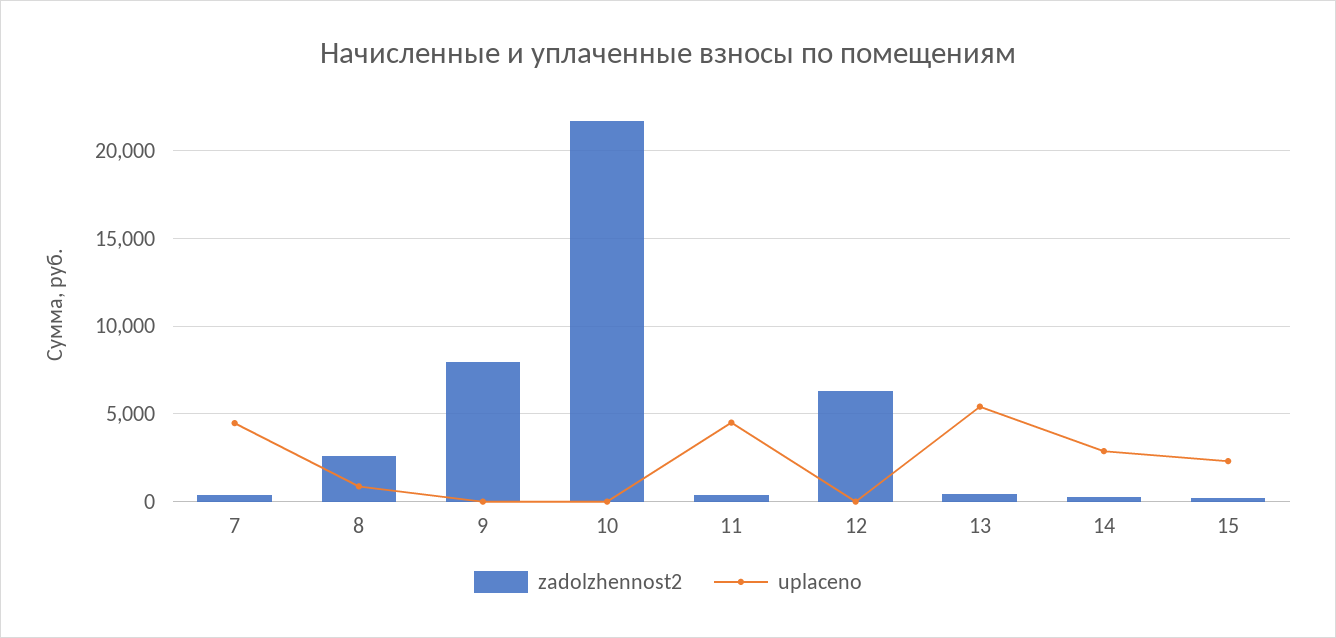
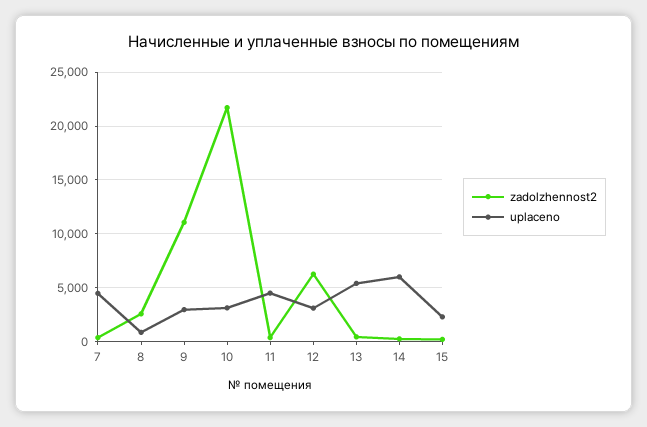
zadolzhennost2, 9: 8000 -> 11000
uplaceno, 9: 0 -> 3000
uplaceno, 10: 0 -> 3000
uplaceno, 12: 0 -> 3000
uplaceno, 14: 3000 -> 6000

